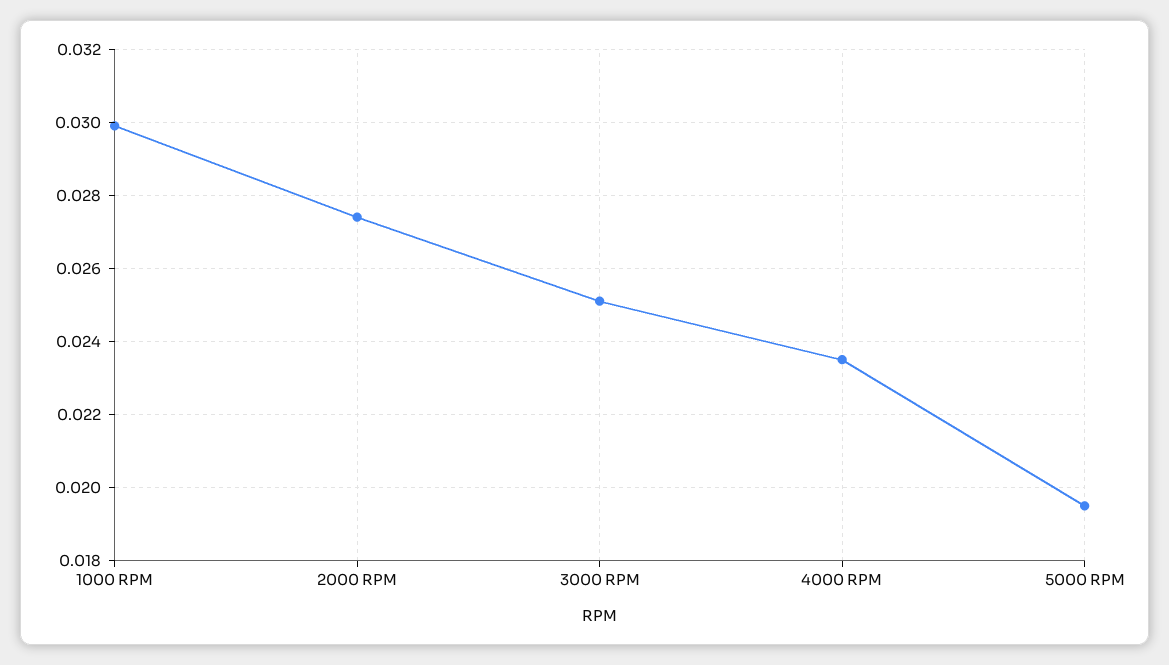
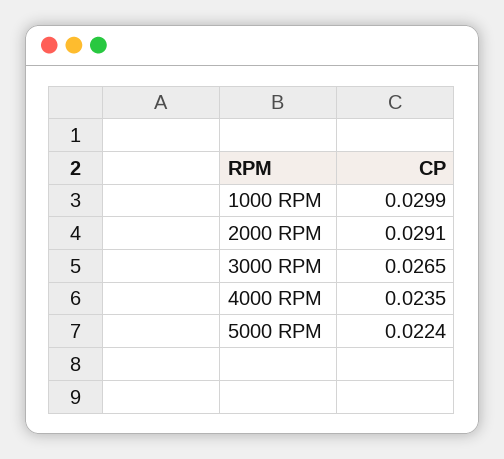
2000 RPM: 0.0275 -> 0.0291
3000 RPM: 0.025 -> 0.0265
5000 RPM: 0.0195 -> 0.0224

